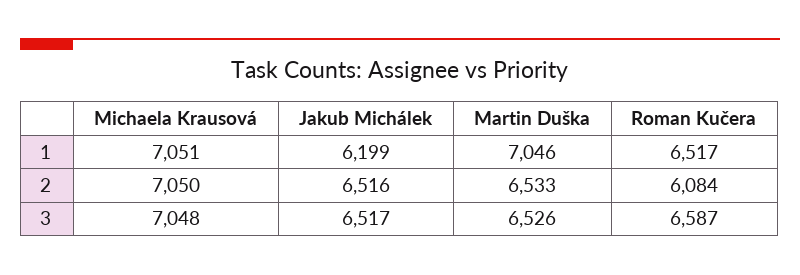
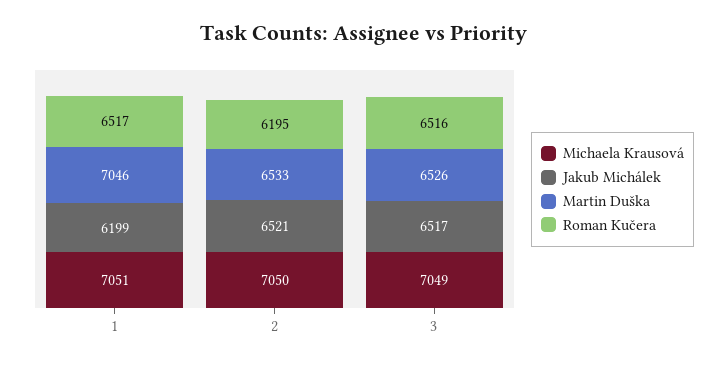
Jakub Michálek, 2: 6516 -> 6521
Roman Kučera, 2: 6084 -> 6195
Michaela Krausová, 3: 7048 -> 7049
Roman Kučera, 3: 6587 -> 6516

